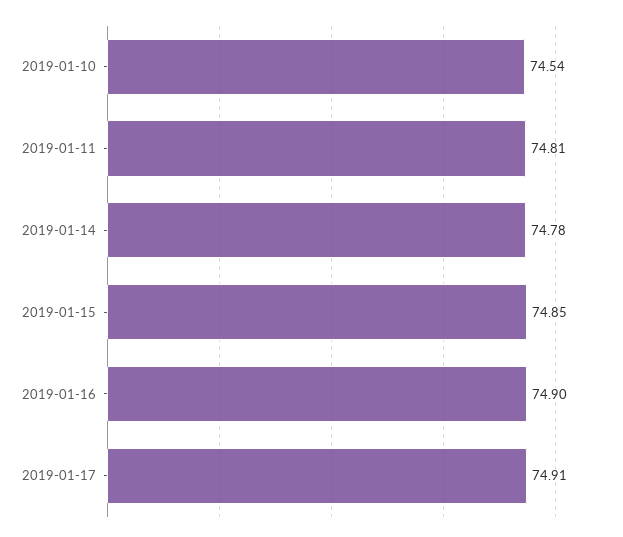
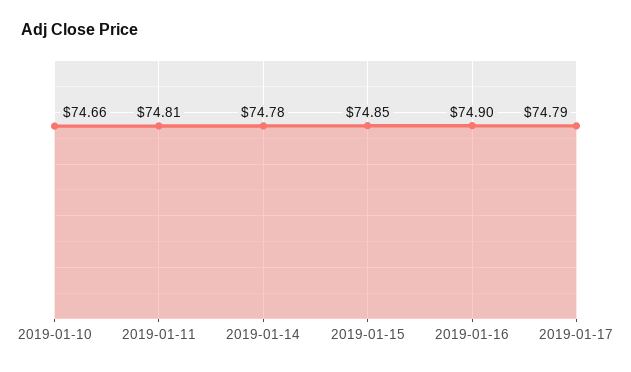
2019-01-10: 74.54 -> 74.66
2019-01-17: 74.91 -> 74.79

